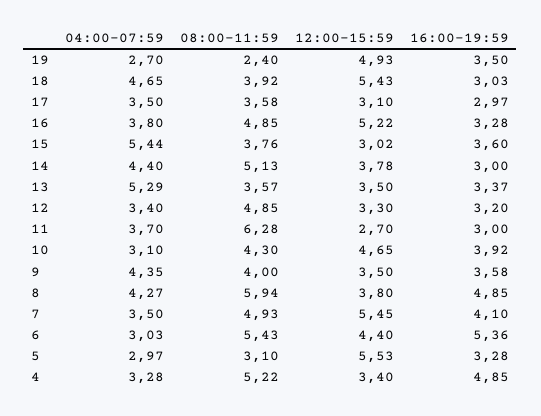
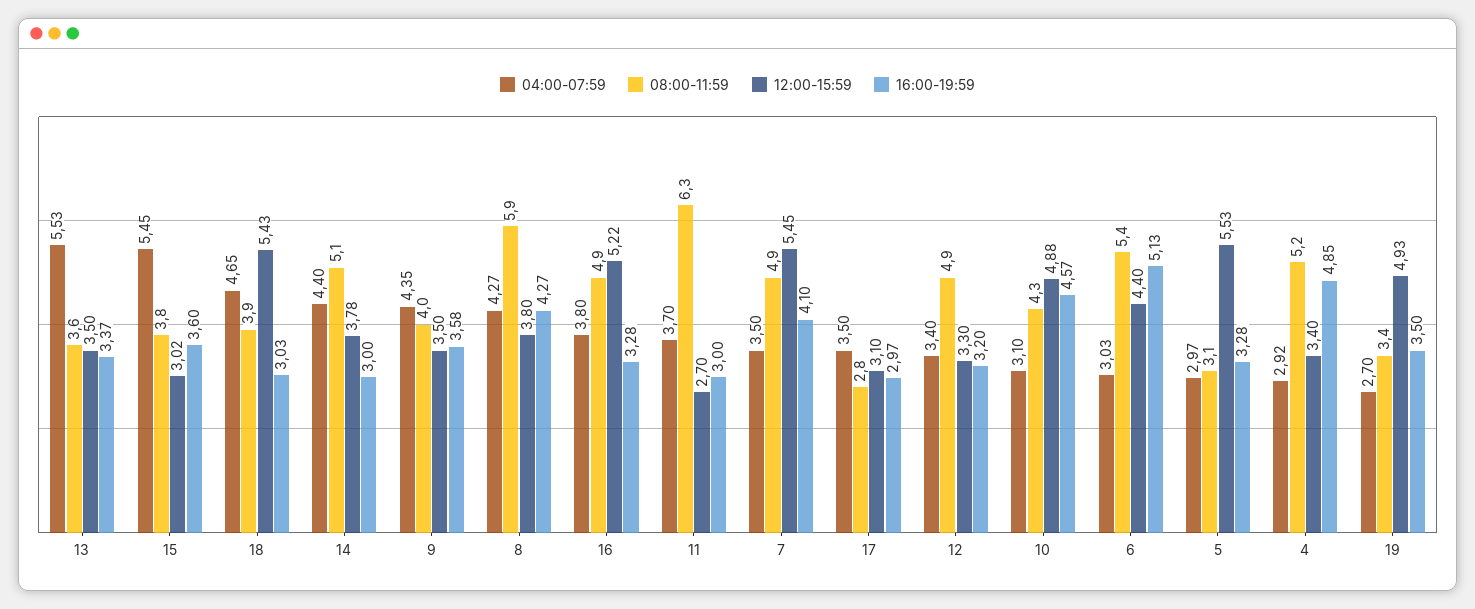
08:00-11:59, 19: 2.4 -> 3.4
08:00-11:59, 17: 3.58 -> 2.8
04:00-07:59, 15: 5.44 -> 5.45
04:00-07:59, 13: 5.29 -> 5.53
12:00-15:59, 10: 4.65 -> 4.88
16:00-19:59, 10: 3.92 -> 4.57
16:00-19:59, 8: 4.85 -> 4.27
16:00-19:59, 6: 5.36 -> 5.13
04:00-07:59, 4: 3.28 -> 2.92

